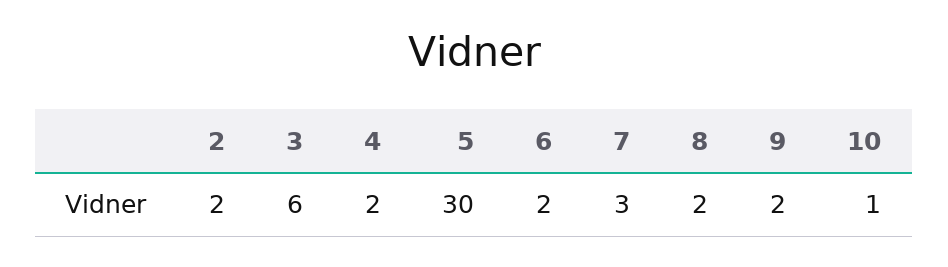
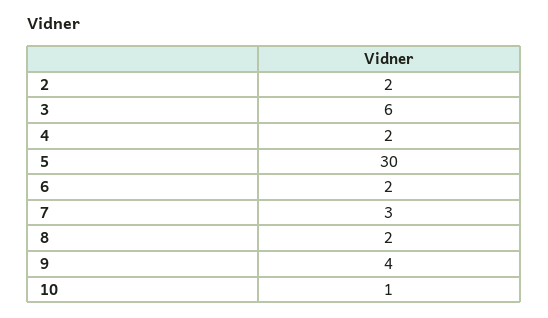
9: 2 -> 4

